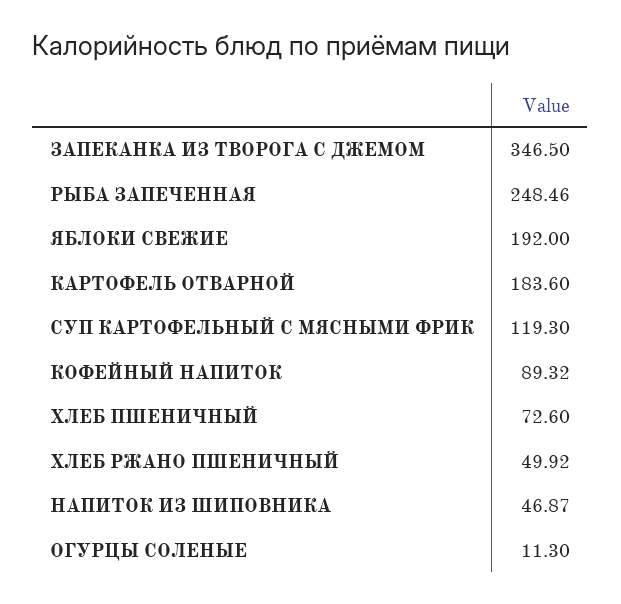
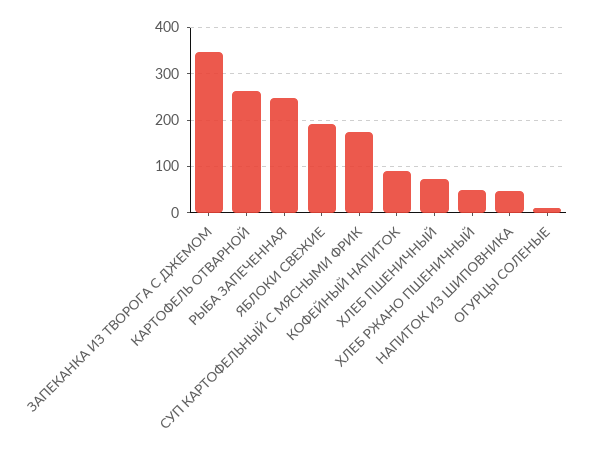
КАРТОФЕЛЬ ОТВАРНОЙ: 183.6 -> 260
СУП КАРТОФЕЛЬНЫЙ С МЯСНЫМИ ФРИК: 119.3 -> 180

